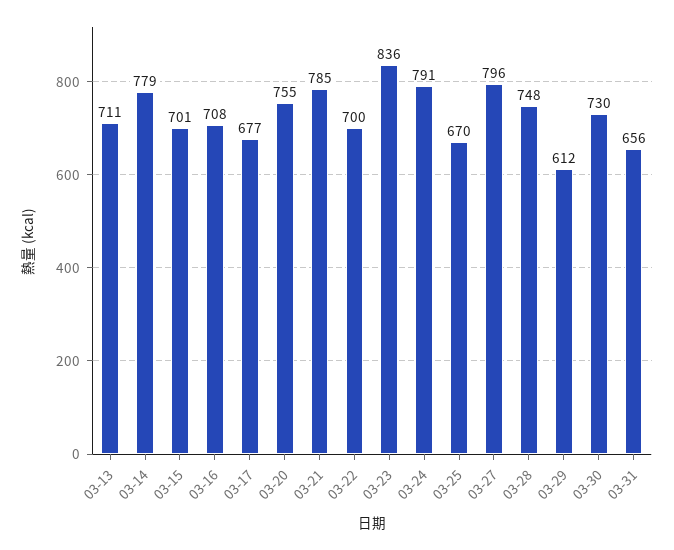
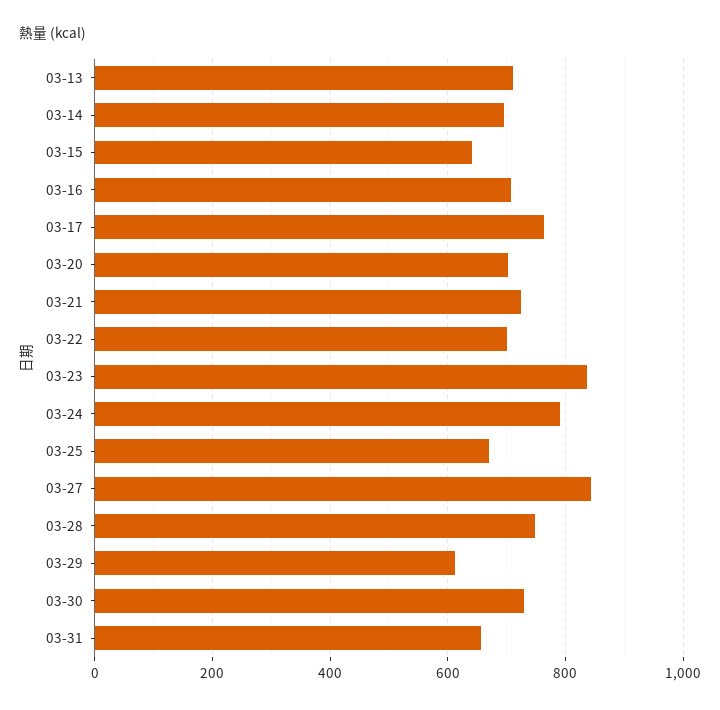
03-14: 779 -> 700
03-15: 701 -> 640
03-17: 677 -> 760
03-20: 755 -> 700
03-21: 785 -> 720
03-27: 796 -> 840

